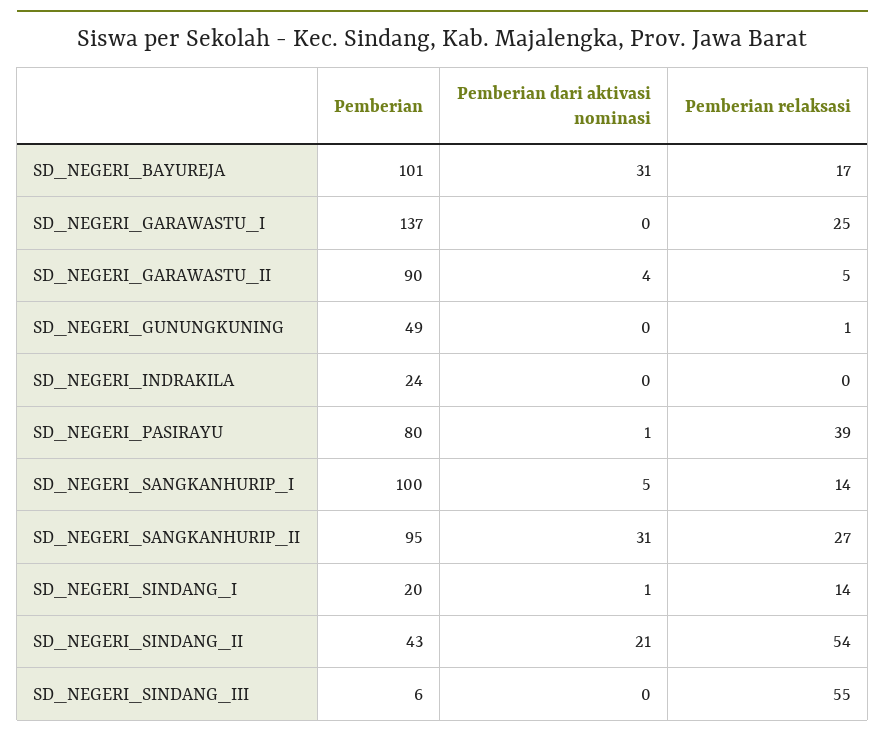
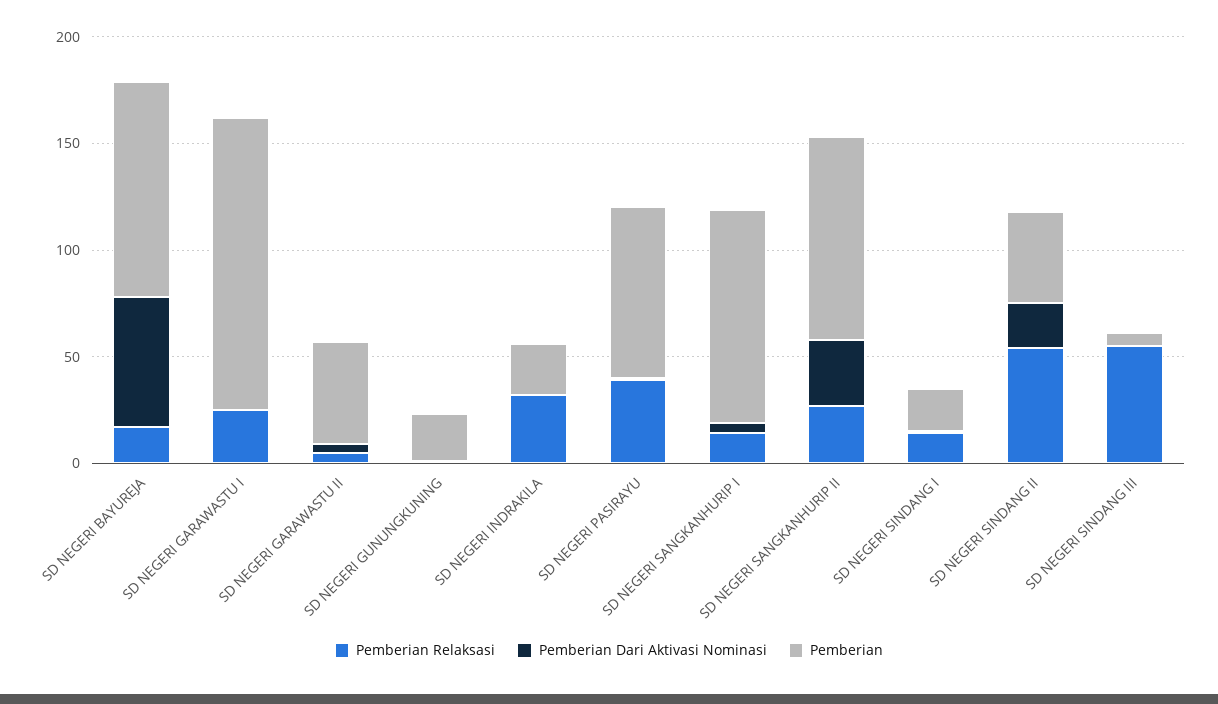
Pemberian dari aktivasi nominasi, SD_NEGERI_BAYUREJA: 31 -> 60
Pemberian, SD_NEGERI_GARAWASTU_II: 90 -> 50
Pemberian, SD_NEGERI_GUNUNGKUNING: 49 -> 20
Pemberian relaksasi, SD_NEGERI_INDRAKILA: 0 -> 30

